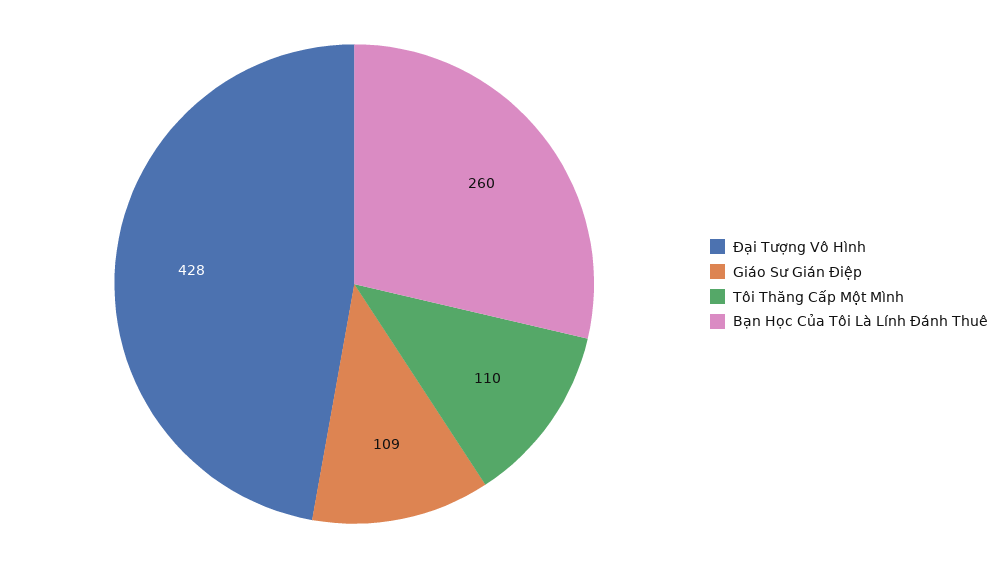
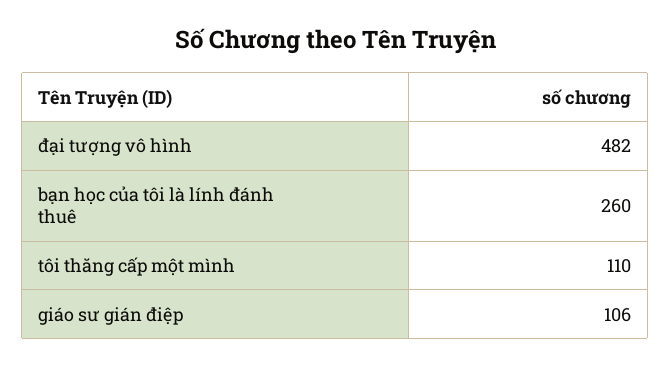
Đại Tượng Vô Hình: 428 -> 482
Giáo Sư Gián Điệp: 109 -> 106

